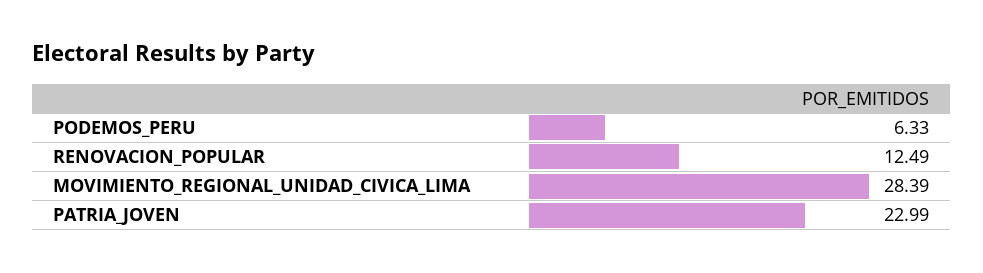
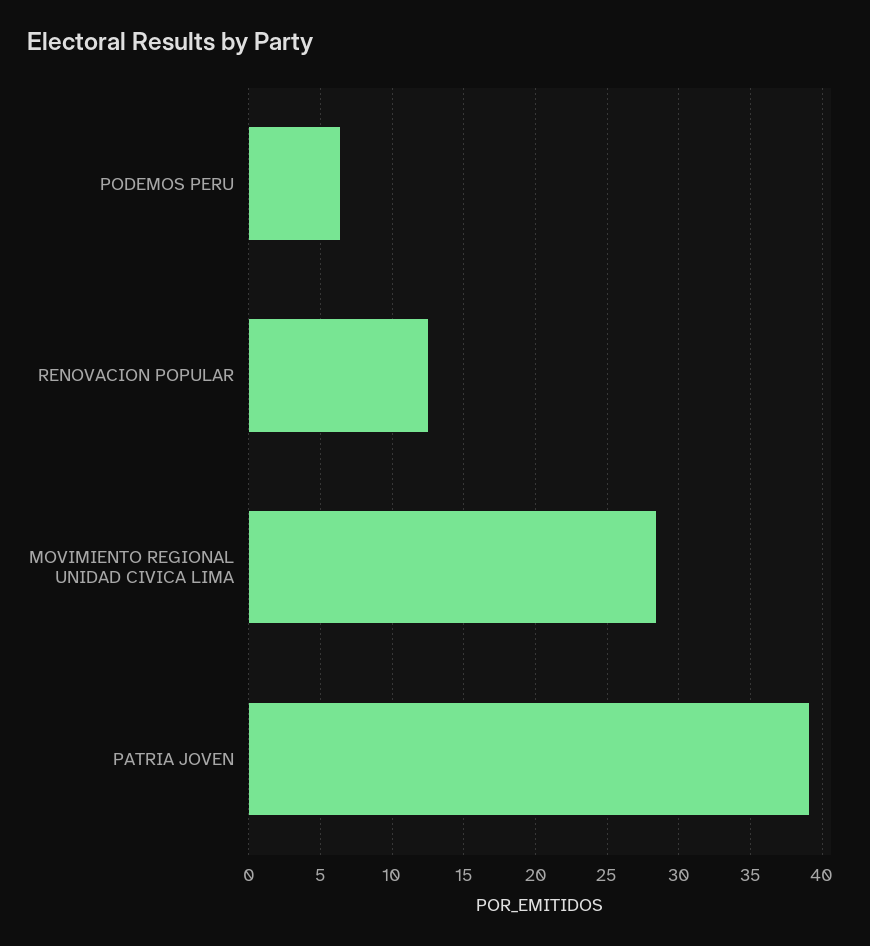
PATRIA_JOVEN: 22.99 -> 39

